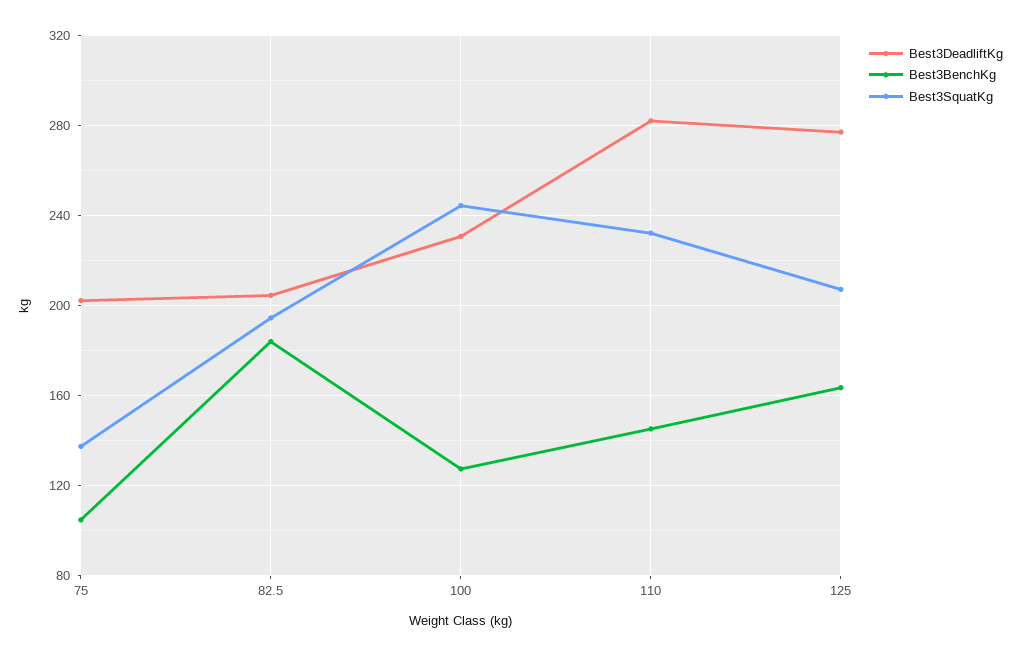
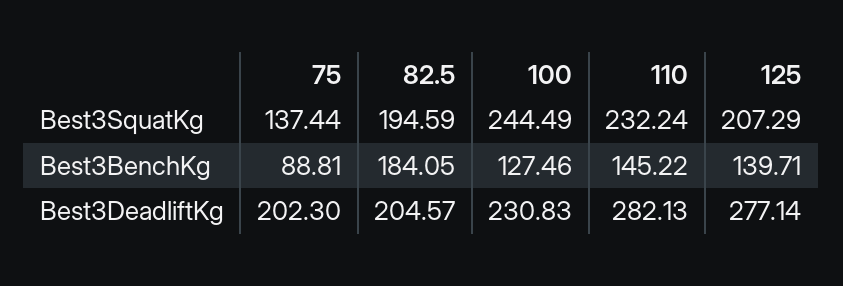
Best3BenchKg, 75: 105 -> 88.81
Best3BenchKg, 125: 165 -> 139.71

